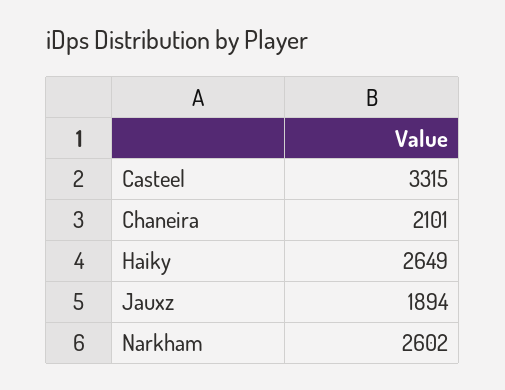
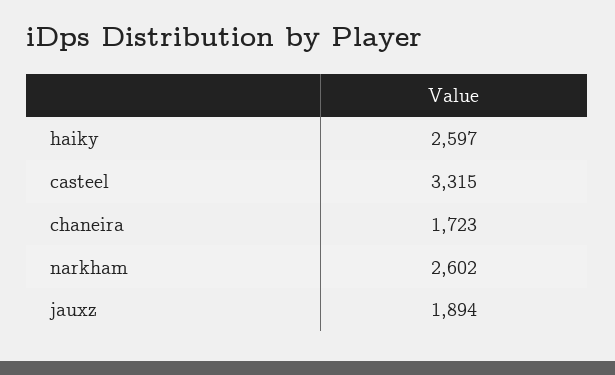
Chaneira: 2101 -> 1723
Haiky: 2649 -> 2597

